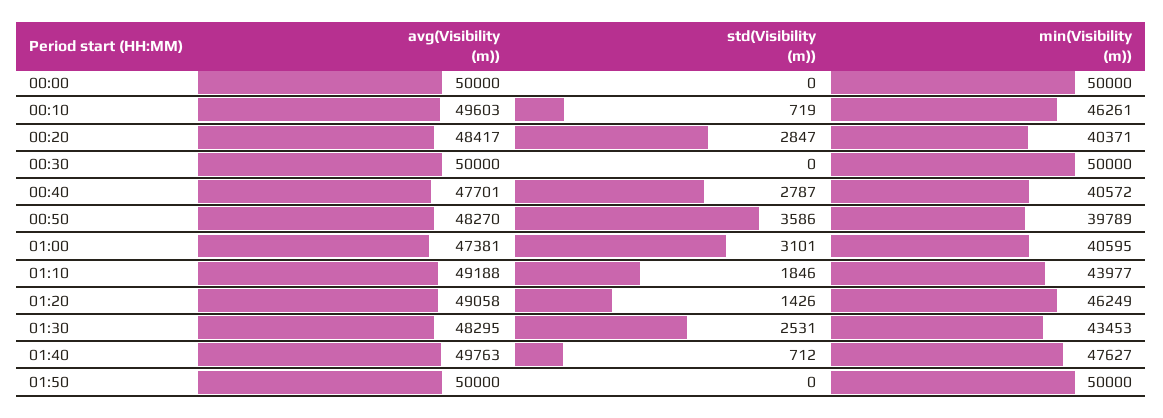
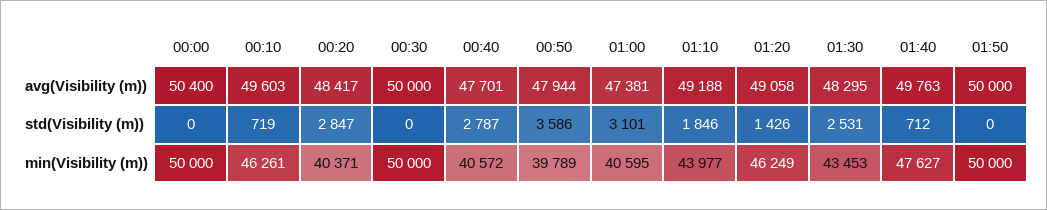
avg(Visibility (m)), 00:00: 50000 -> 50400
avg(Visibility (m)), 00:50: 48270 -> 47944

